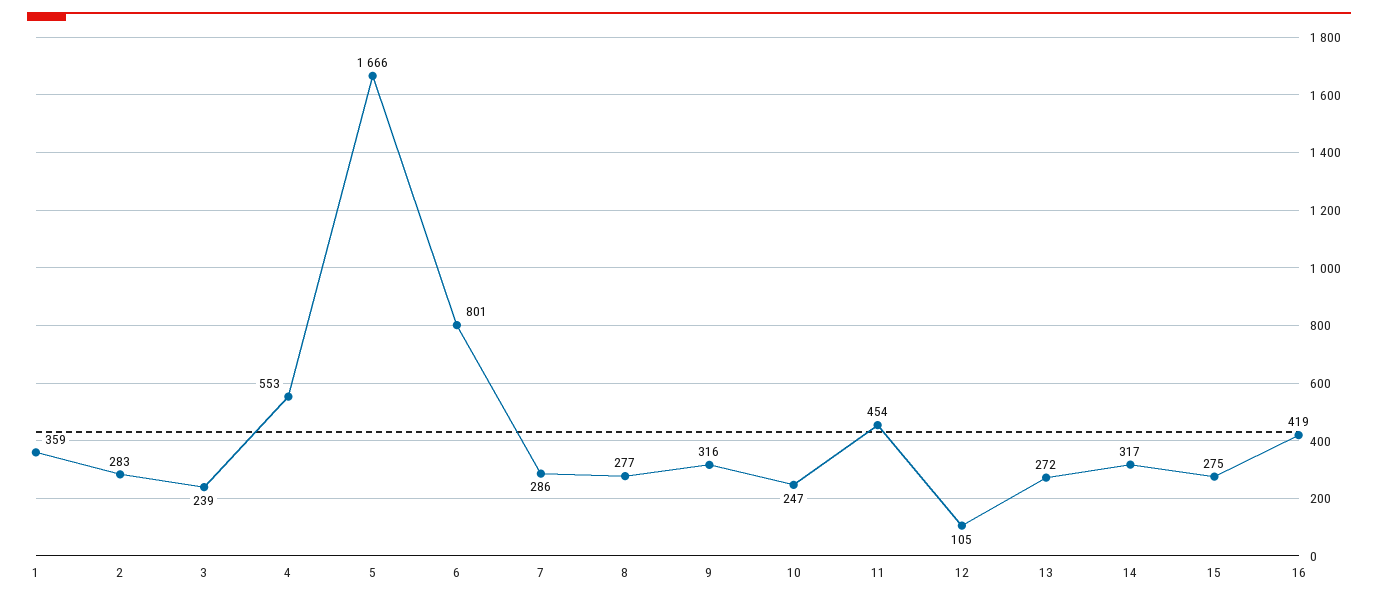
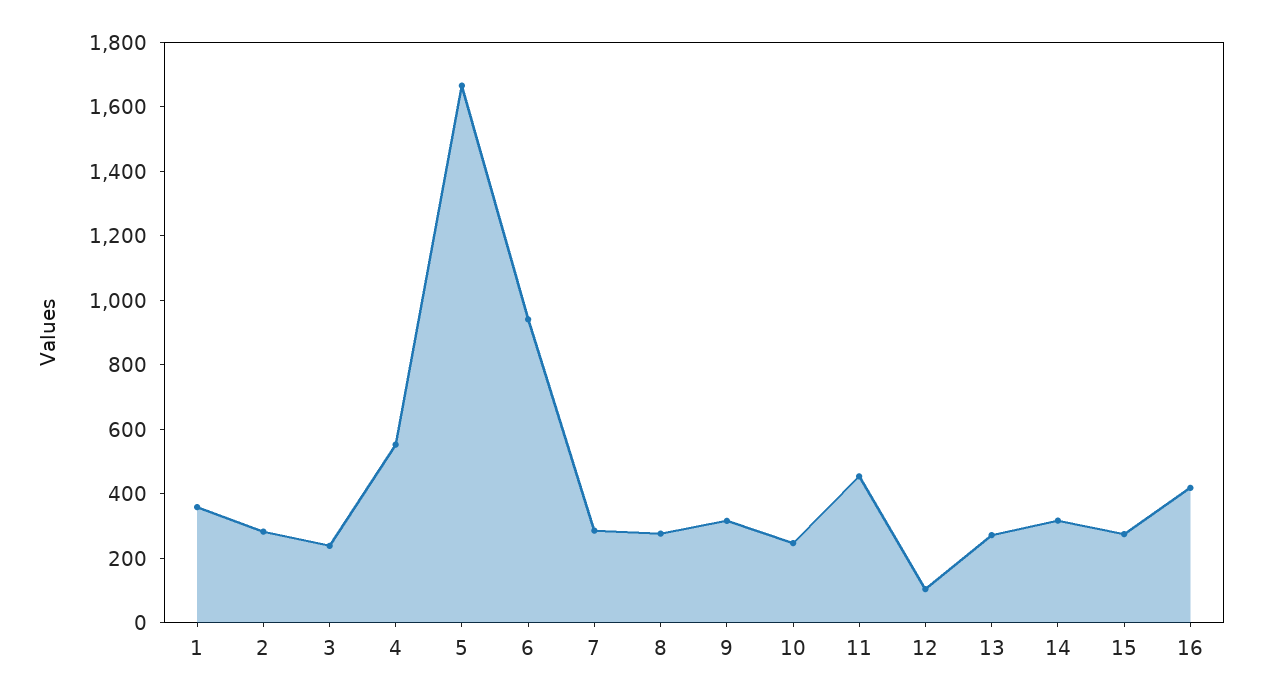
6: 801 -> 950

